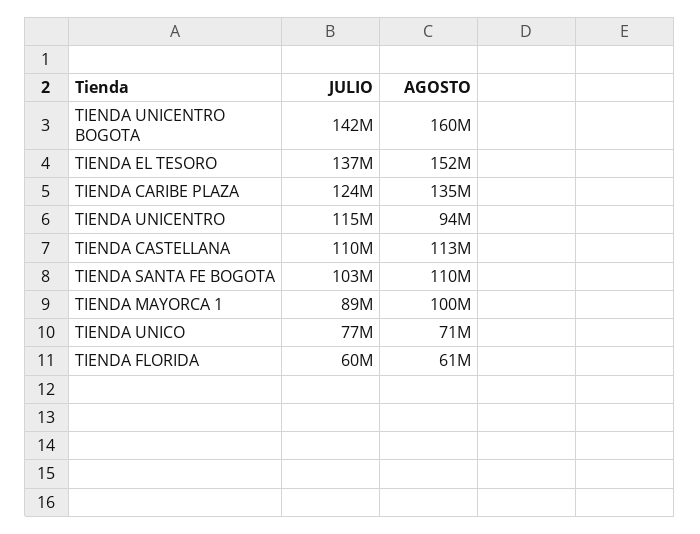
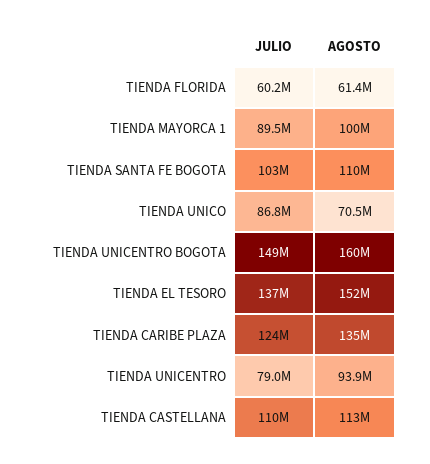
JULIO, TIENDA UNICENTRO BOGOTA: 142000000 -> 149000000
JULIO, TIENDA UNICENTRO: 115000000 -> 79000000
JULIO, TIENDA UNICO: 77000000 -> 86800000

